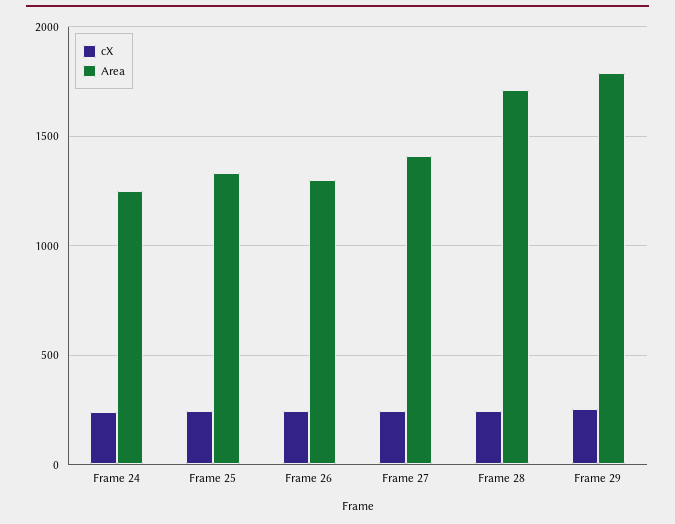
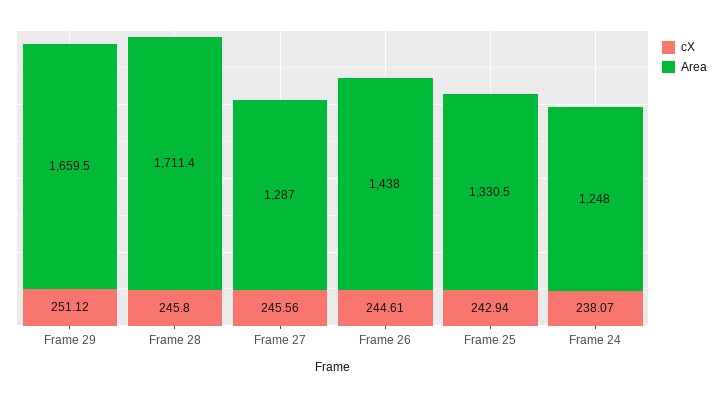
Area, Frame 26: 1300 -> 1438
Area, Frame 27: 1400 -> 1287
Area, Frame 29: 1800 -> 1659.5

